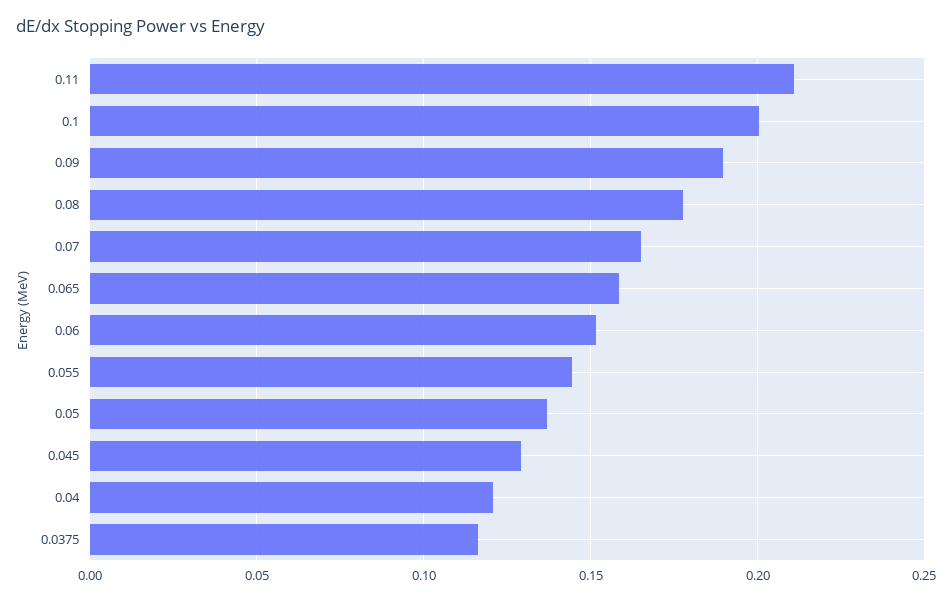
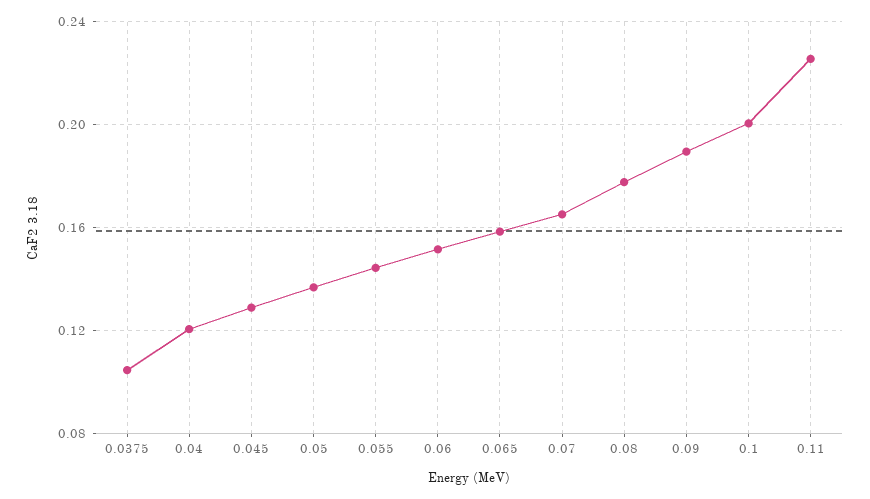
0.11: 0.21 -> 0.225
0.0375: 0.115 -> 0.105

